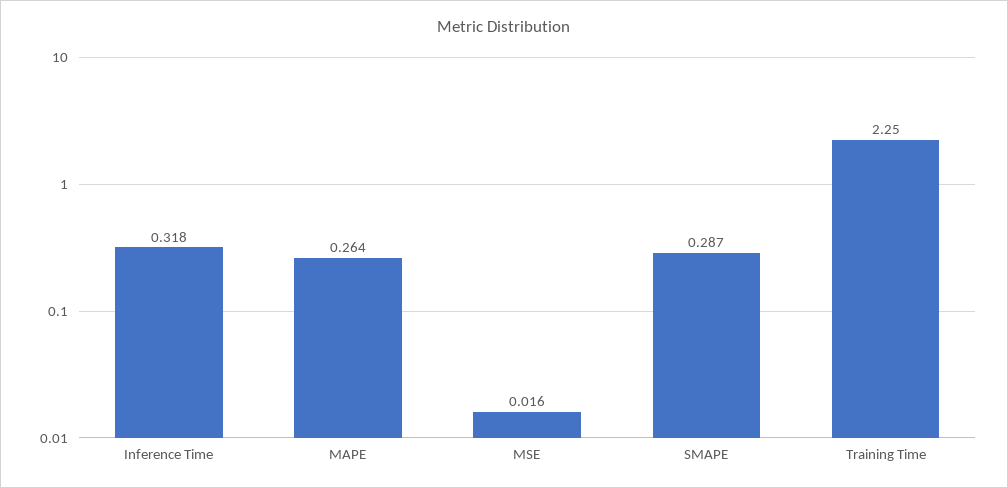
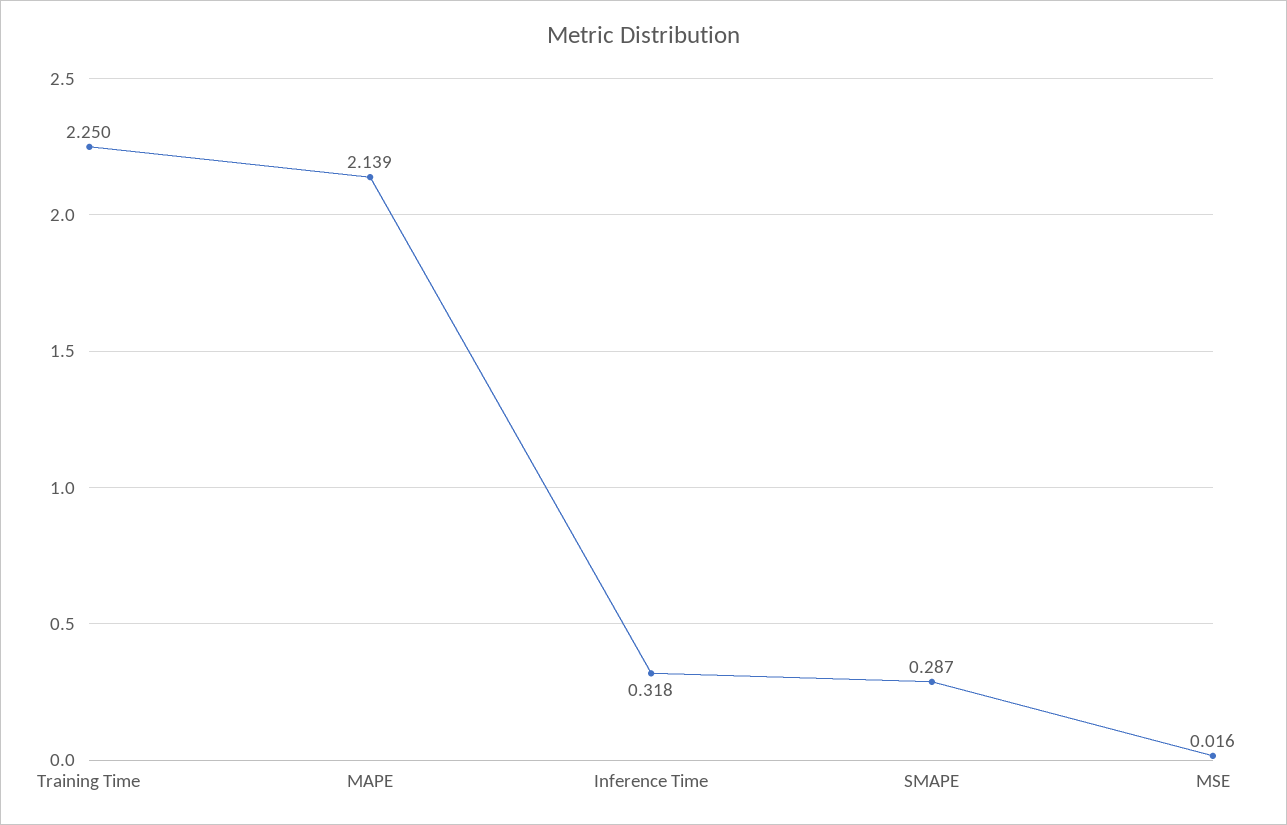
MAPE: 0.264 -> 2.139

